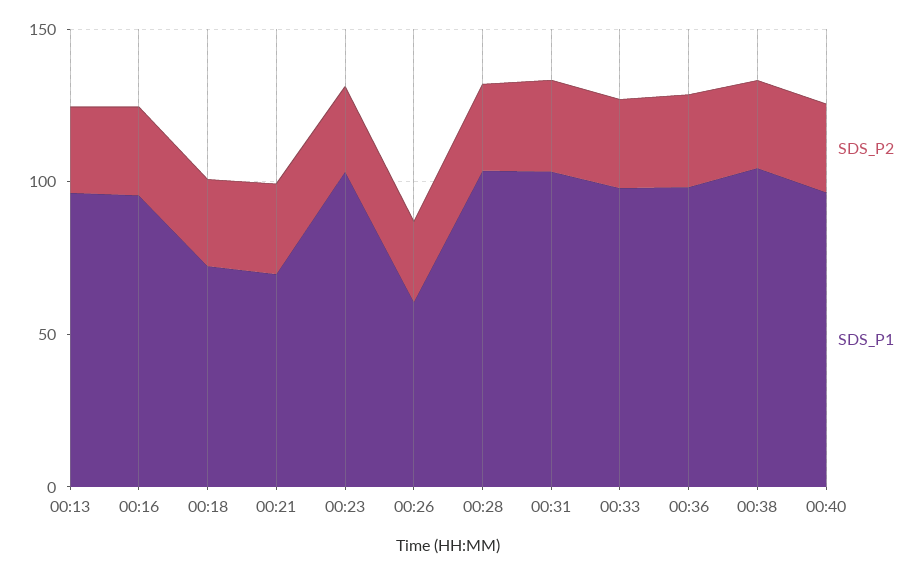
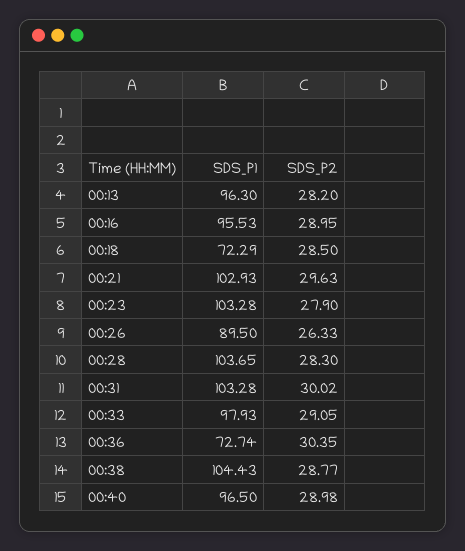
SDS_P1, 00:21: 70 -> 102.93
SDS_P1, 00:26: 60 -> 89.5
SDS_P1, 00:36: 100 -> 72.74

